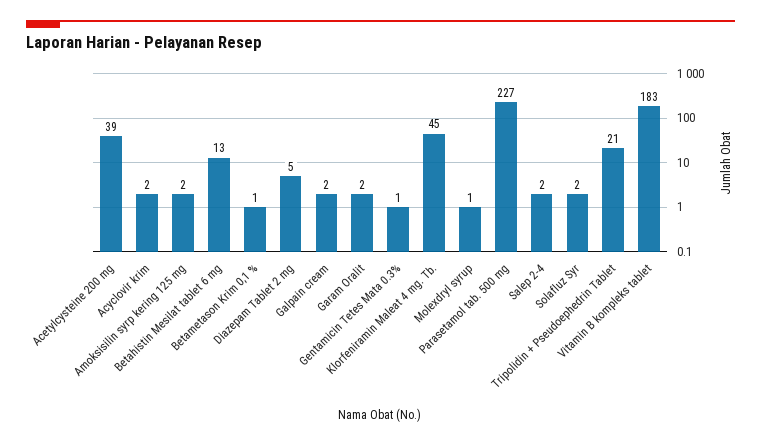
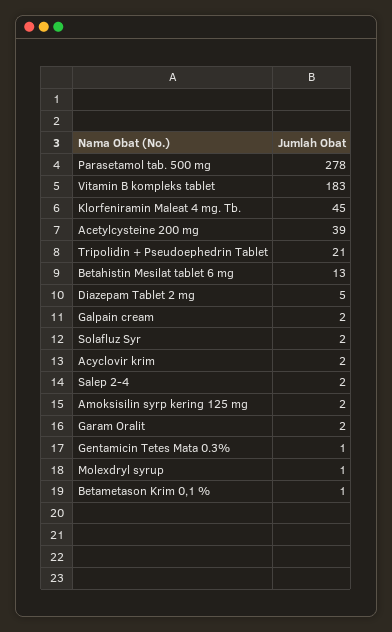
Parasetamol tab. 500 mg: 227 -> 278

